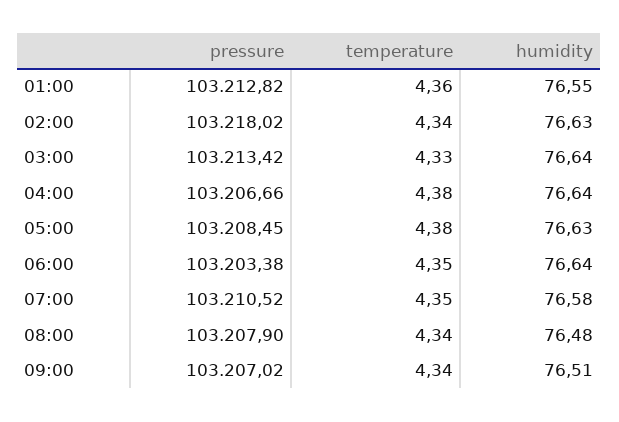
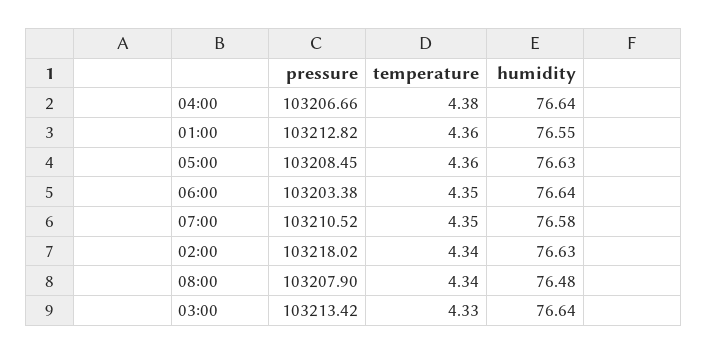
temperature, 05:00: 4.38 -> 4.36
pressure, 09:00: 103207.02 -> none
temperature, 09:00: 4.34 -> none
humidity, 09:00: 76.51 -> none

